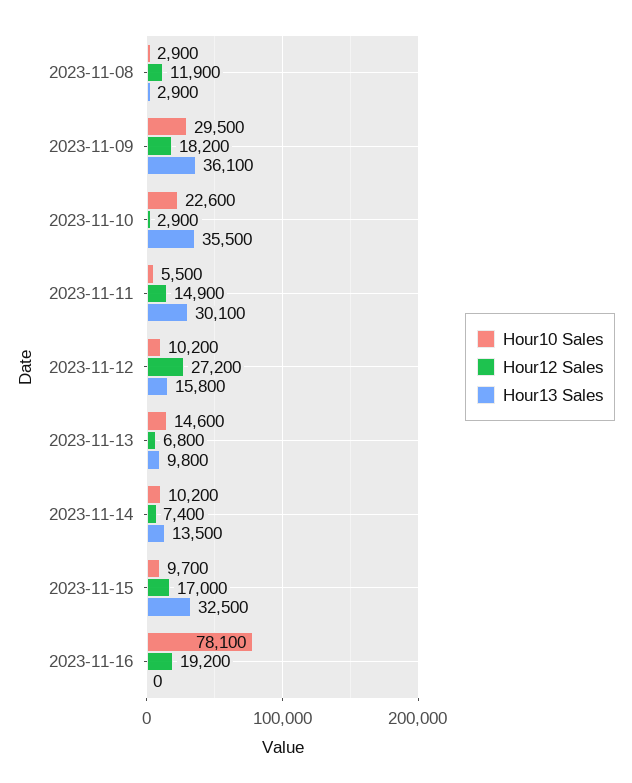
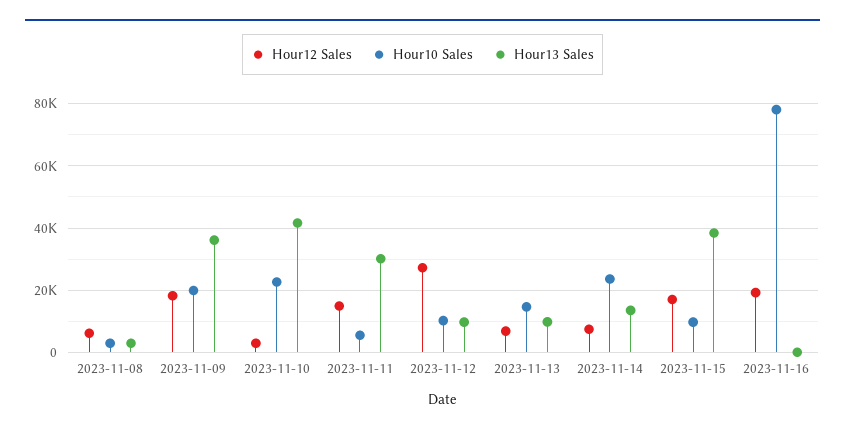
Hour12 Sales, 2023-11-08: 11900 -> 6000
Hour10 Sales, 2023-11-09: 29500 -> 20000
Hour13 Sales, 2023-11-10: 35500 -> 42000
Hour13 Sales, 2023-11-12: 15800 -> 10000
Hour10 Sales, 2023-11-14: 10200 -> 24000
Hour13 Sales, 2023-11-15: 32500 -> 38000

